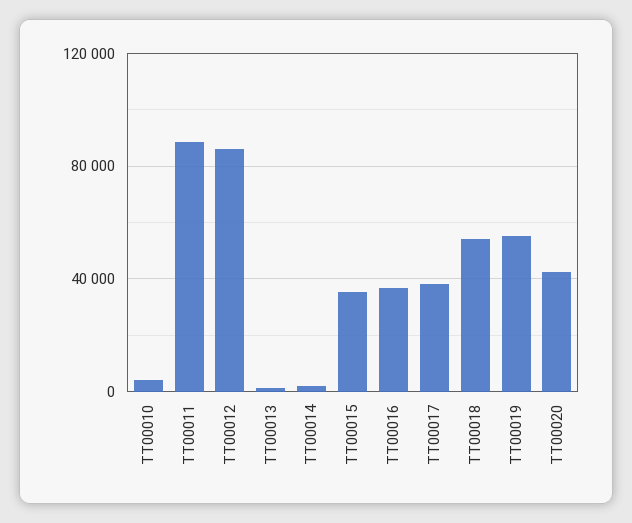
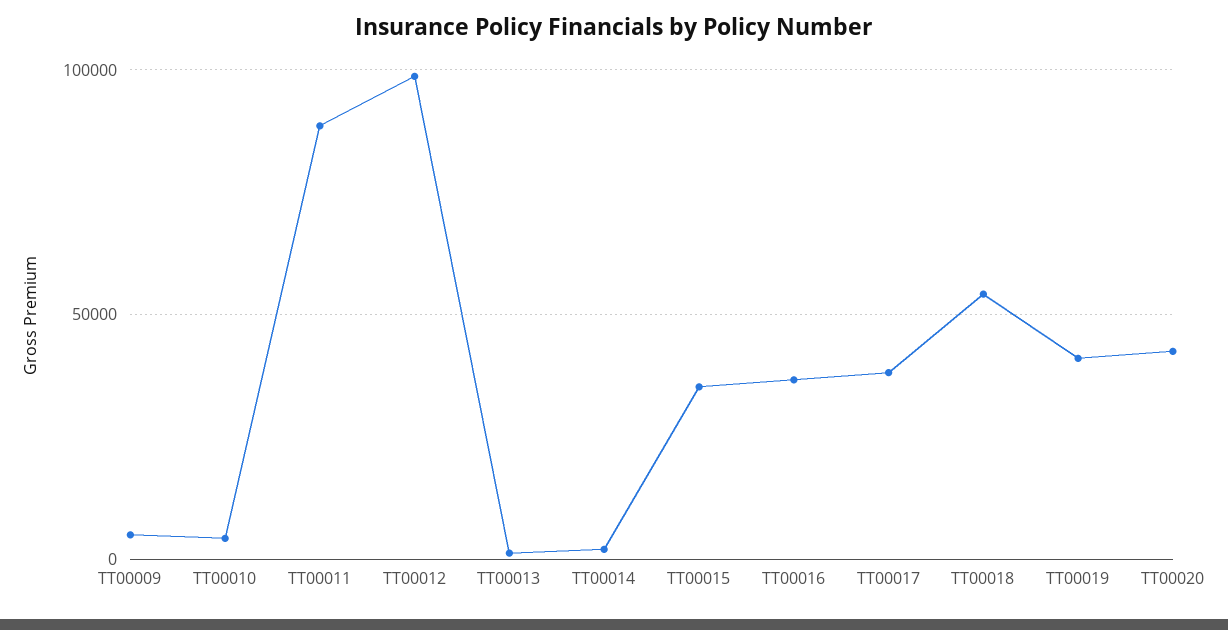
TT00012: 85000 -> 100000
TT00019: 55000 -> 40000
TT00009: none -> 5000

